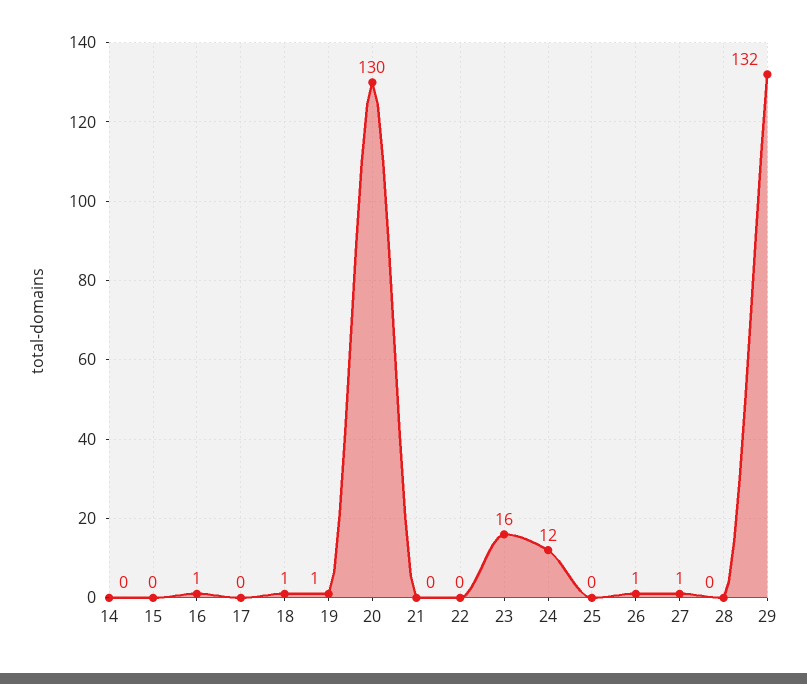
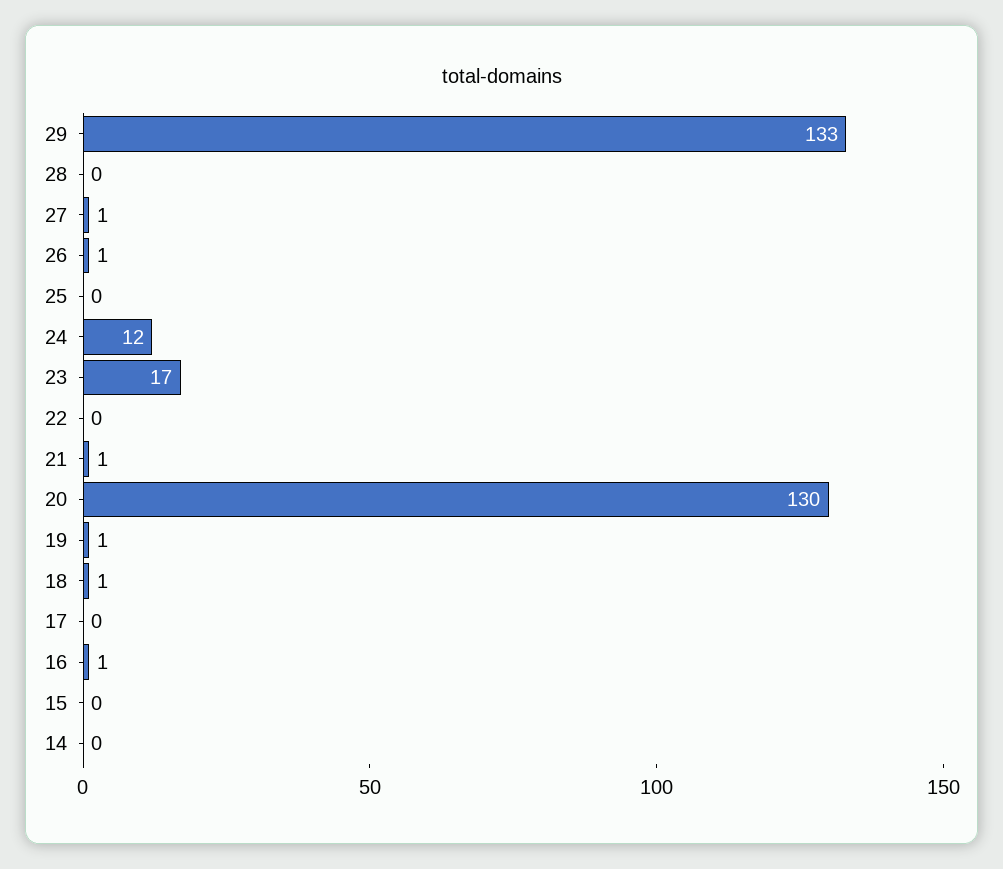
21: 0 -> 1
23: 16 -> 17
29: 132 -> 133

